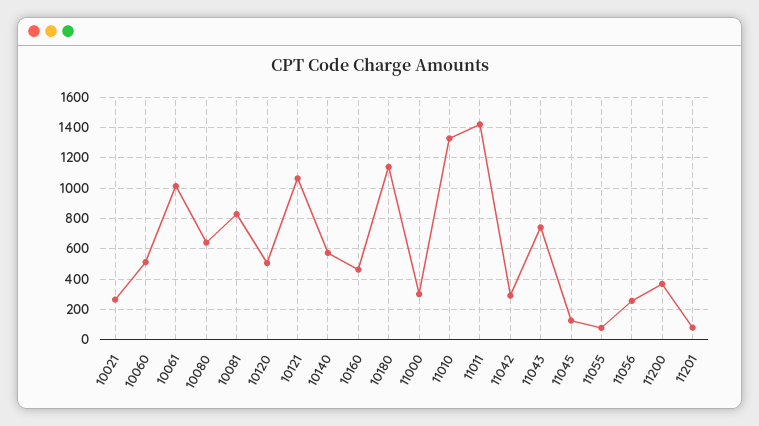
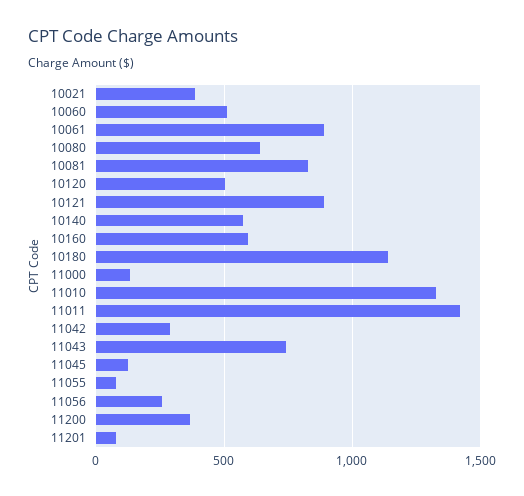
10021: 250 -> 400
10061: 1000 -> 900
10121: 1050 -> 900
10160: 450 -> 600
11000: 300 -> 150

